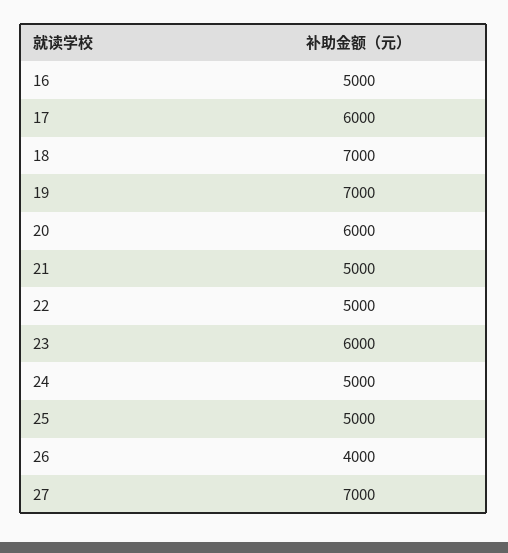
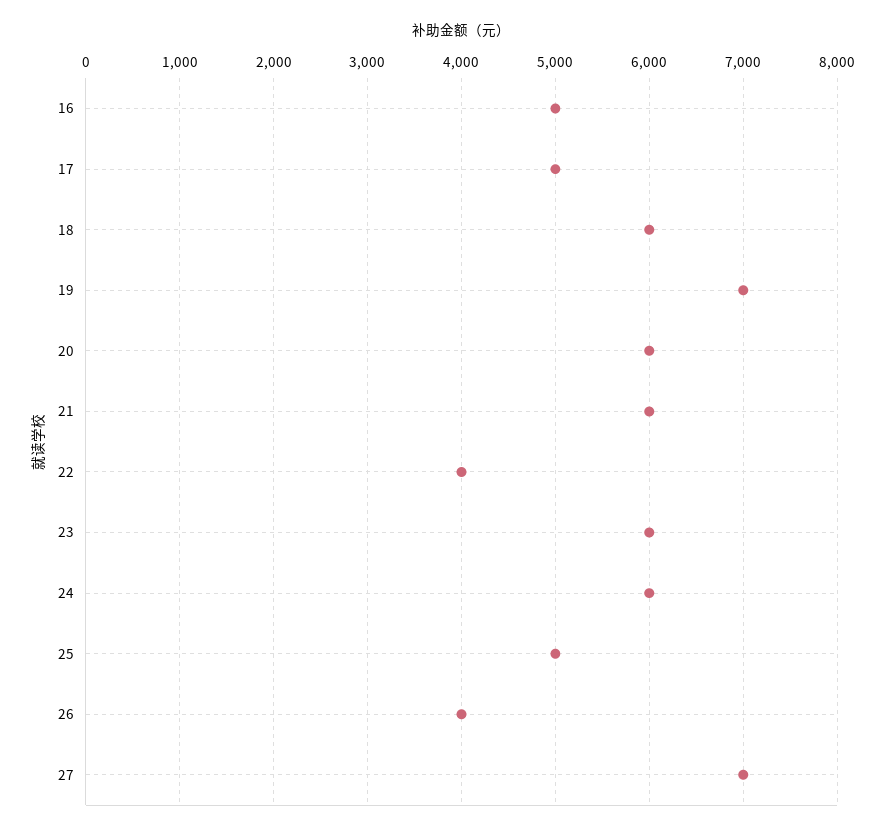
17: 6000 -> 5000
18: 7000 -> 6000
21: 5000 -> 6000
22: 5000 -> 4000
24: 5000 -> 6000

